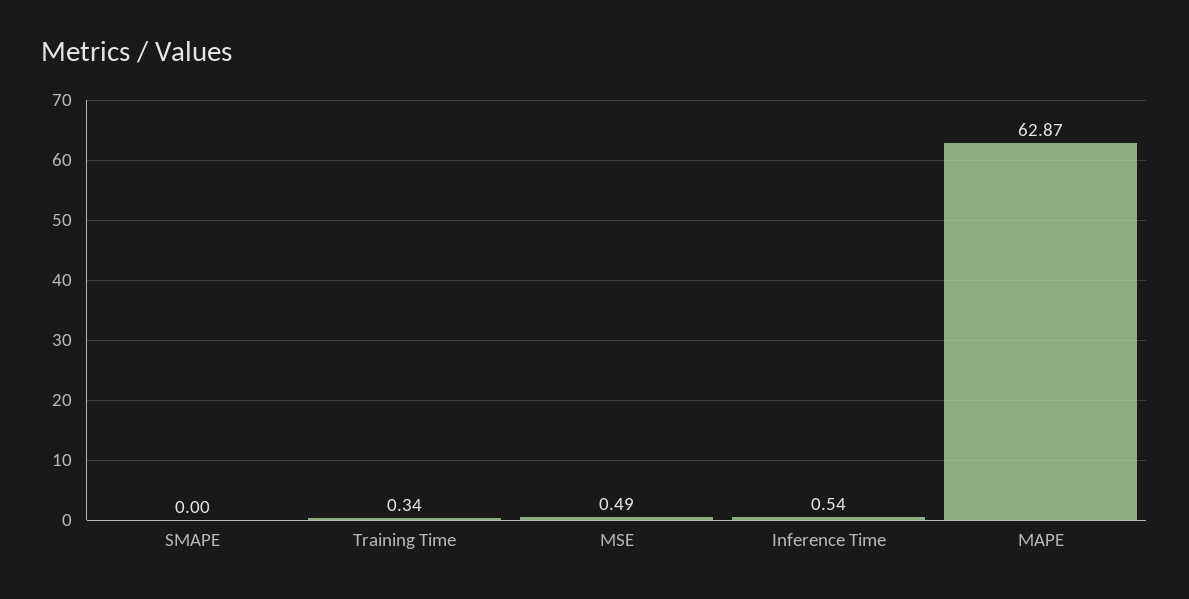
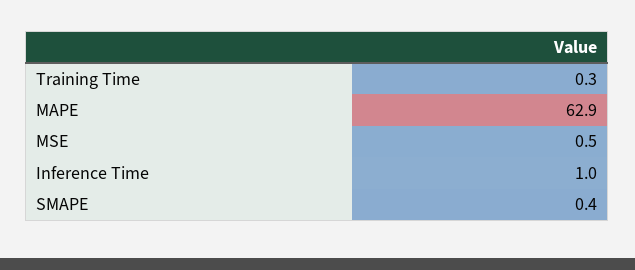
SMAPE: 0 -> 0.4
Inference Time: 0.54 -> 1

